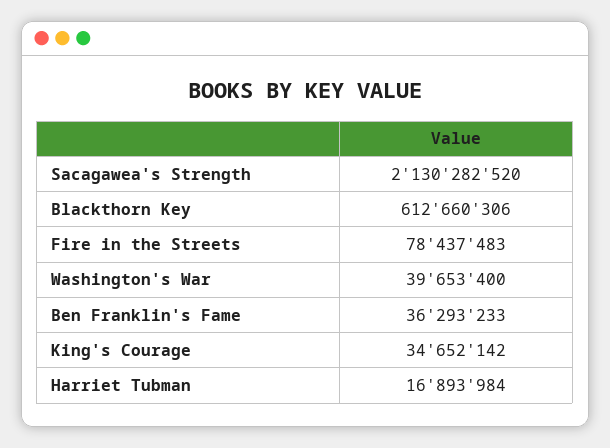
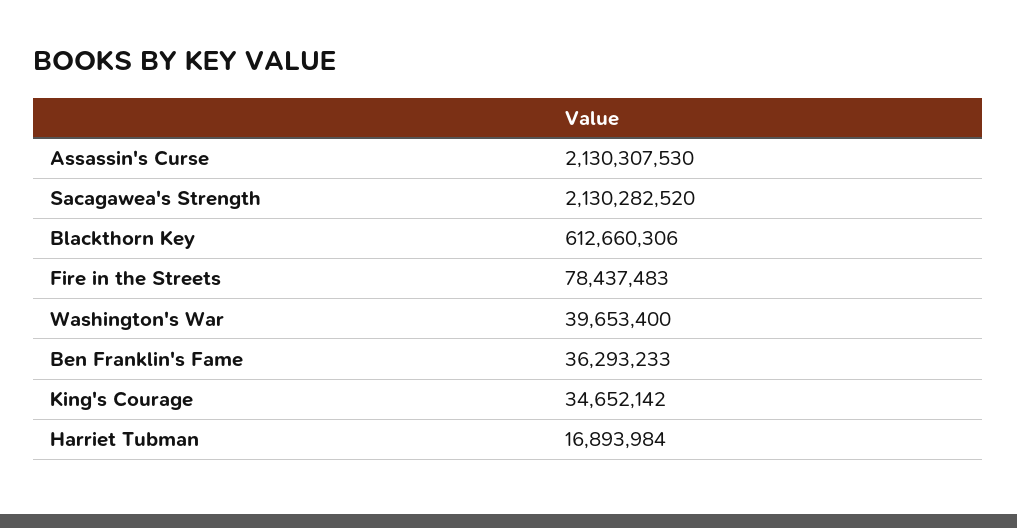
Assassin's Curse: none -> 2130307530

